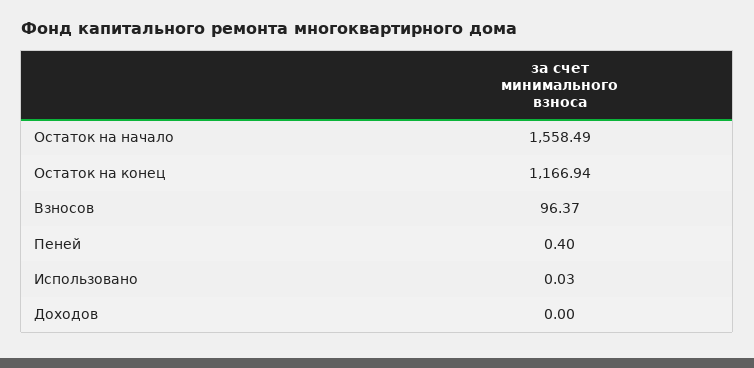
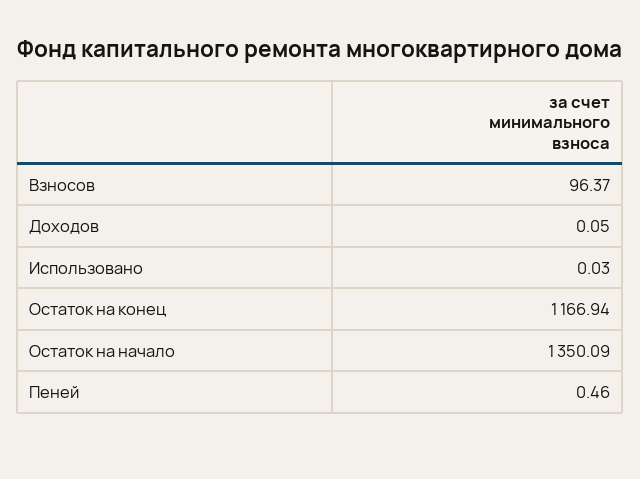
Остаток на начало: 1558.49 -> 1350.09
Пеней: 0.4 -> 0.46
Доходов: 0 -> 0.05

